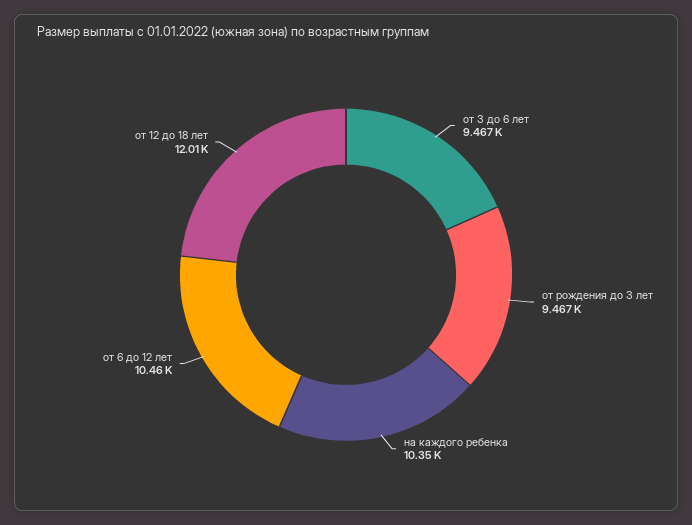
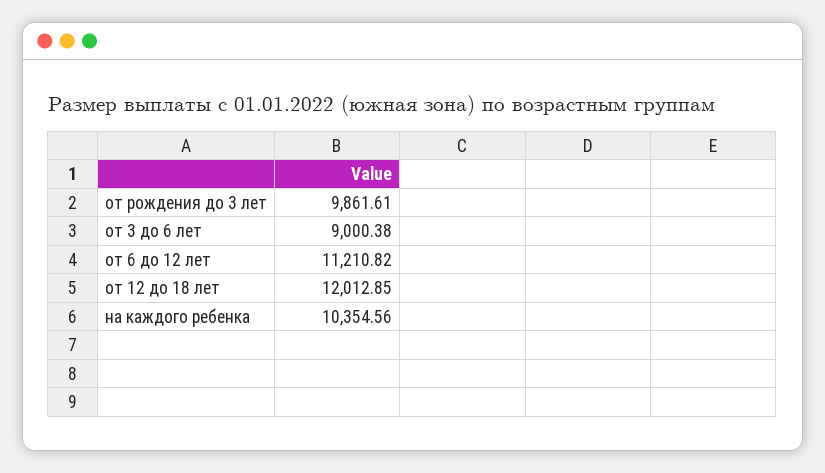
от 3 до 6 лет: 9467 -> 9000.38
от рождения до 3 лет: 9467 -> 9861.61
от 6 до 12 лет: 10460 -> 11210.82

